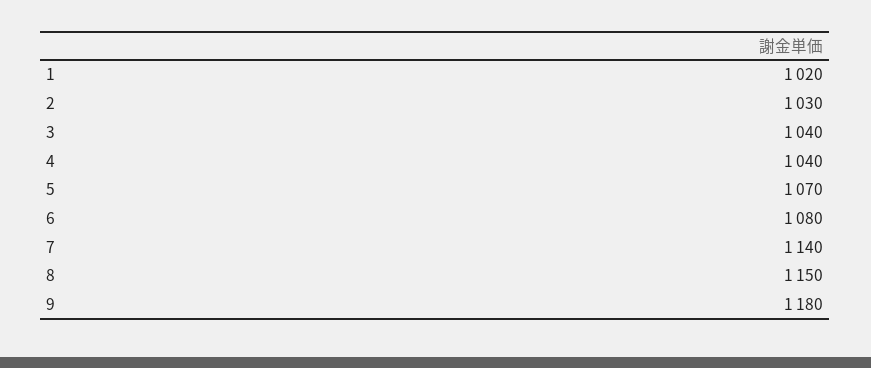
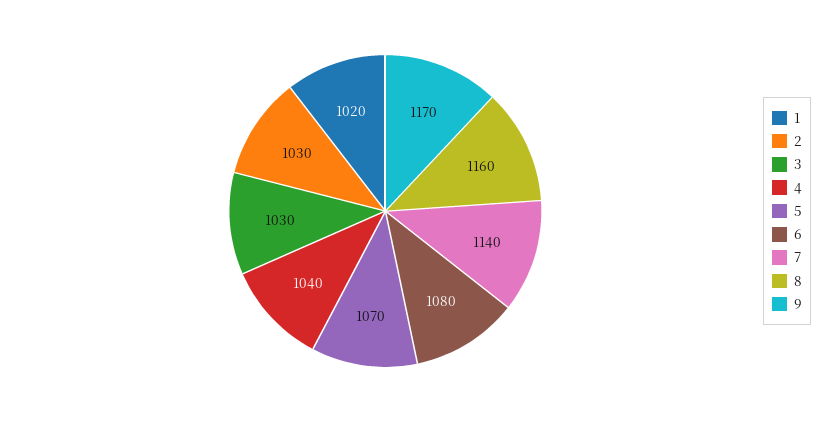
3: 1040 -> 1030
8: 1150 -> 1160
9: 1180 -> 1170

